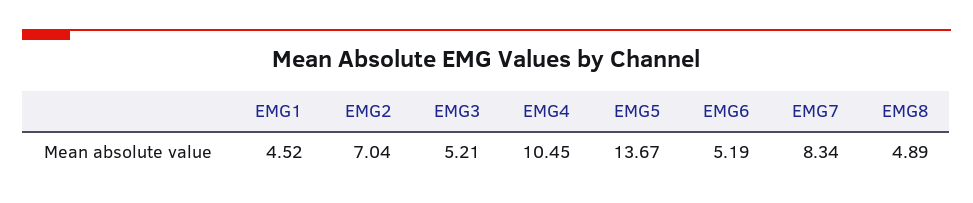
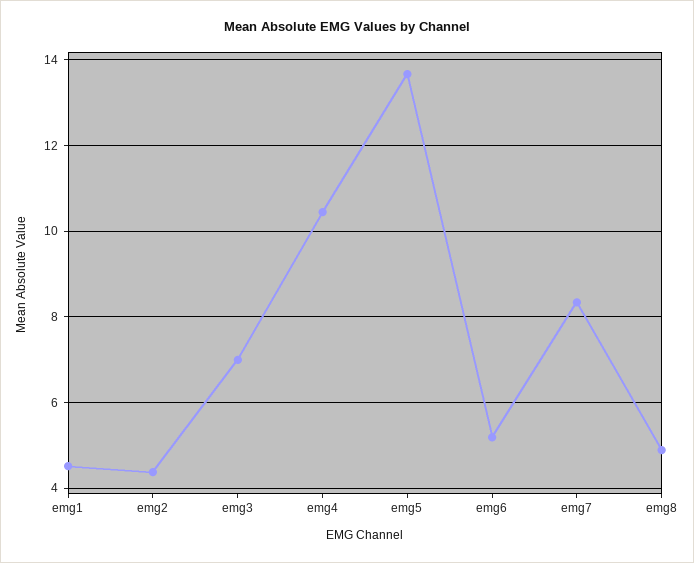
EMG2: 7.04 -> 4.4
EMG3: 5.21 -> 7

